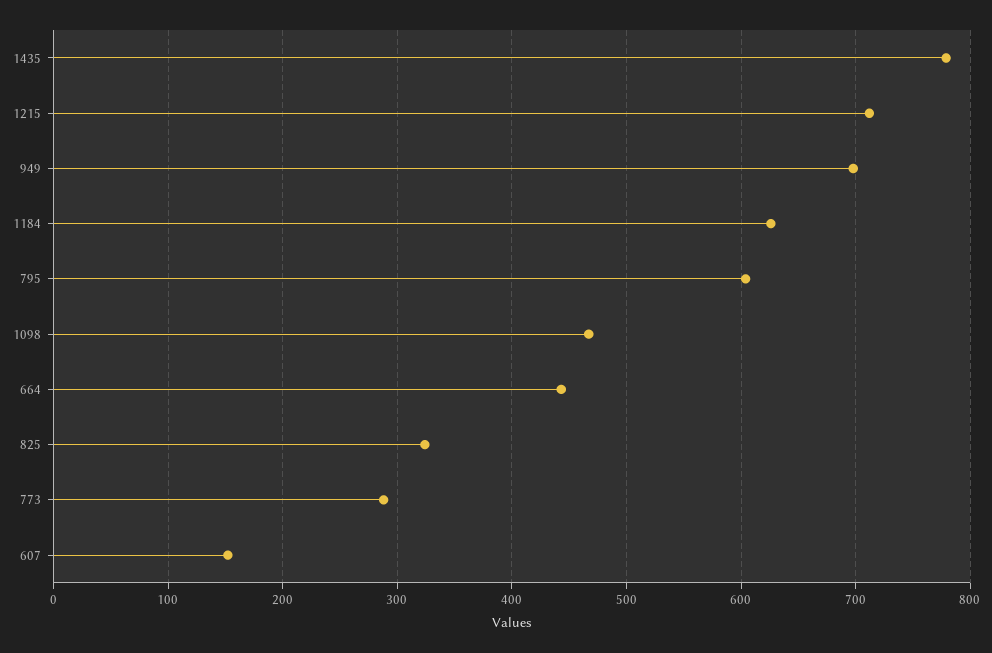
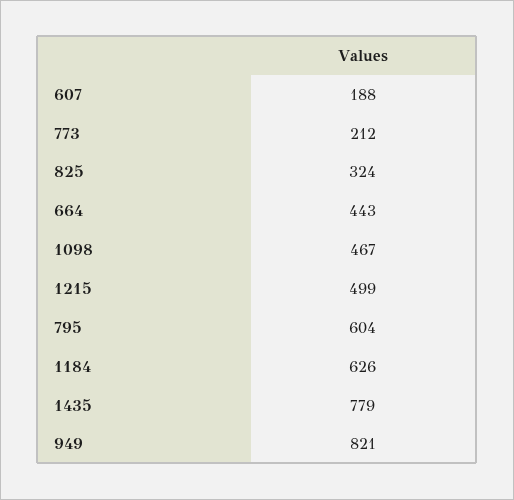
1215: 710 -> 499
949: 700 -> 821
773: 290 -> 212
607: 150 -> 188

